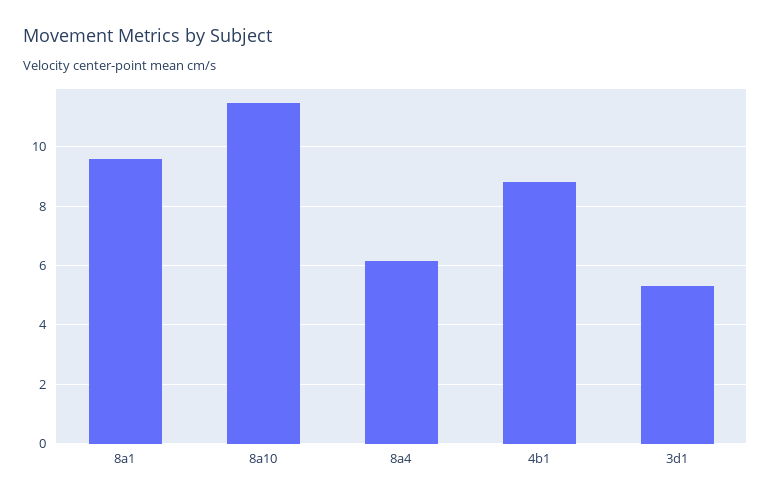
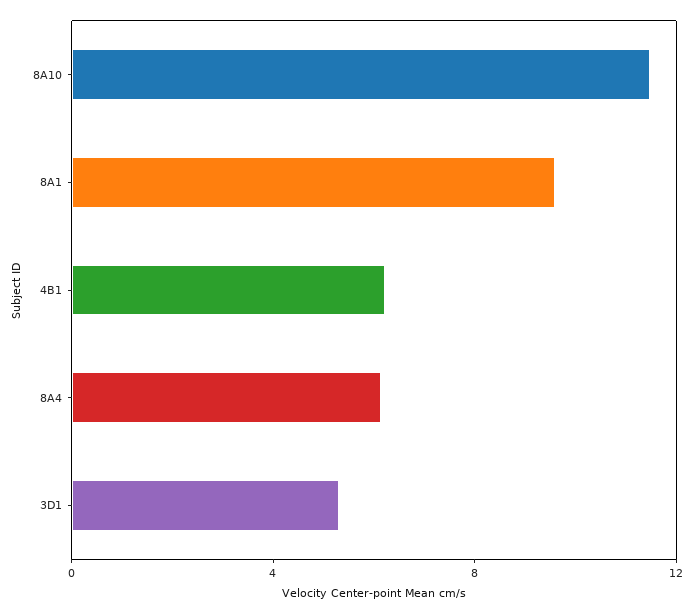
4b1: 8.75 -> 6

